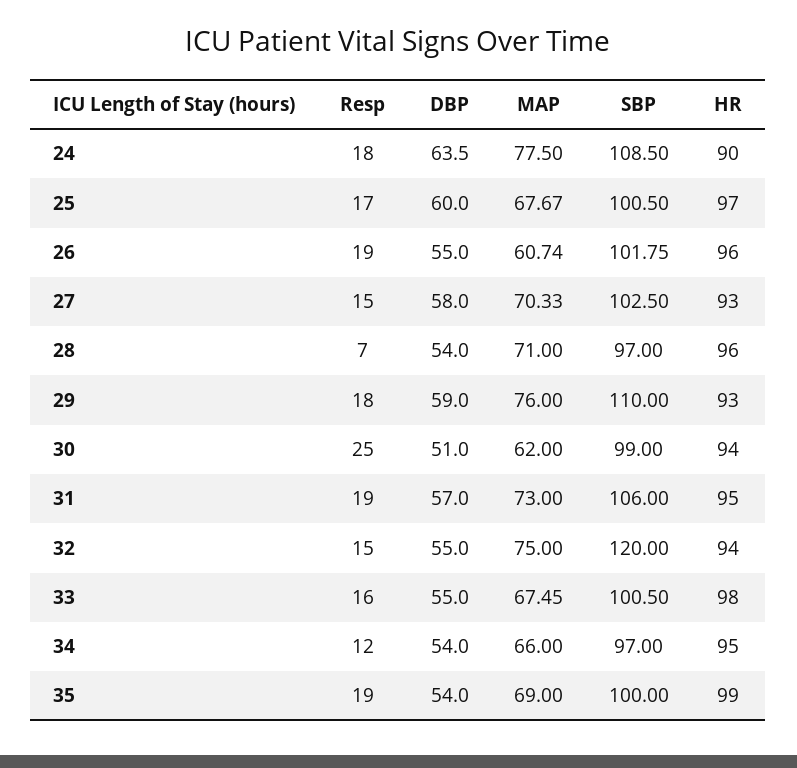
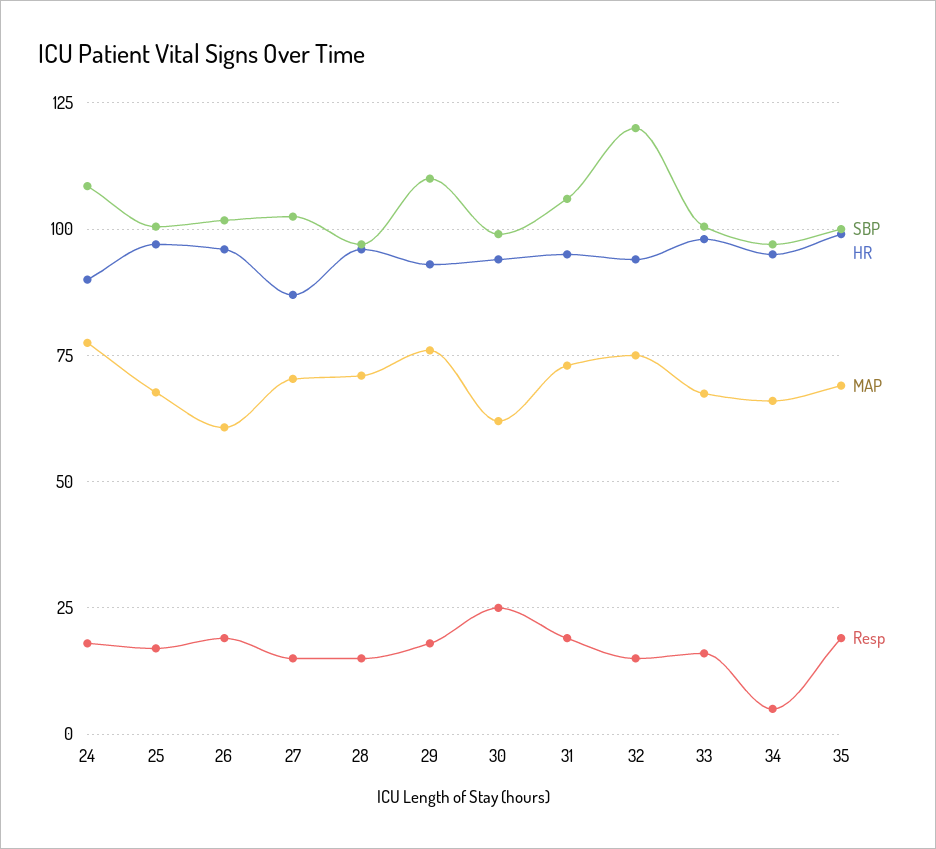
DBP, 24: 63.5 -> none
DBP, 25: 60 -> none
DBP, 26: 55 -> none
DBP, 27: 58 -> none
HR, 27: 93 -> 87.5
Resp, 28: 7 -> 15
DBP, 28: 54 -> none
DBP, 29: 59 -> none
DBP, 30: 51 -> none
DBP, 31: 57 -> none
DBP, 32: 55 -> none
DBP, 33: 55 -> none
Resp, 34: 12 -> 5
DBP, 34: 54 -> none
DBP, 35: 54 -> none

